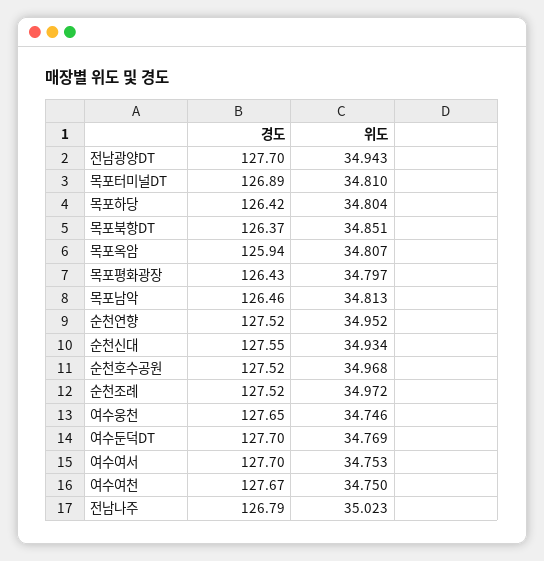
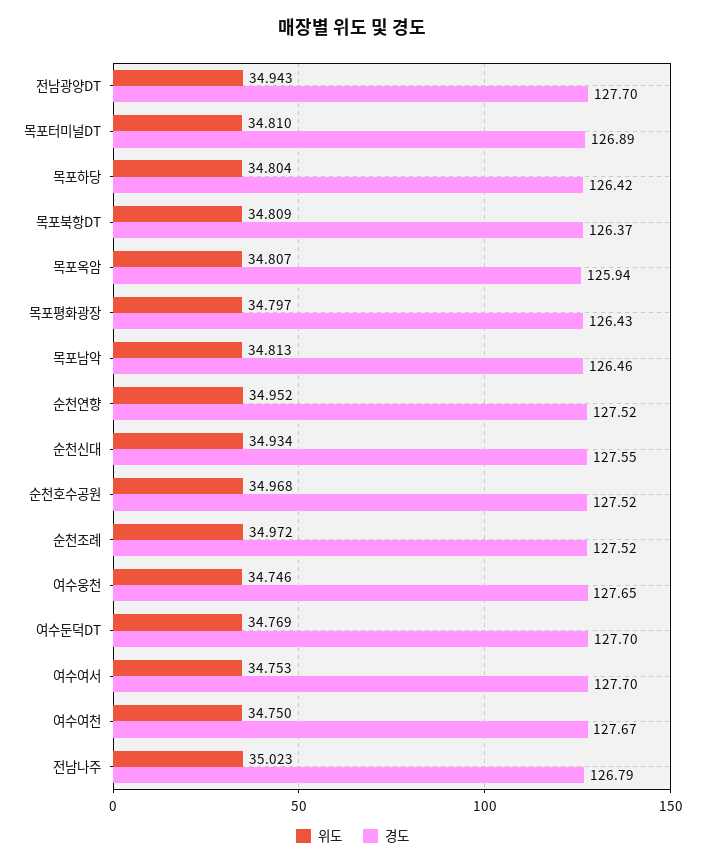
위도, 목포북항DT: 34.851 -> 34.809

